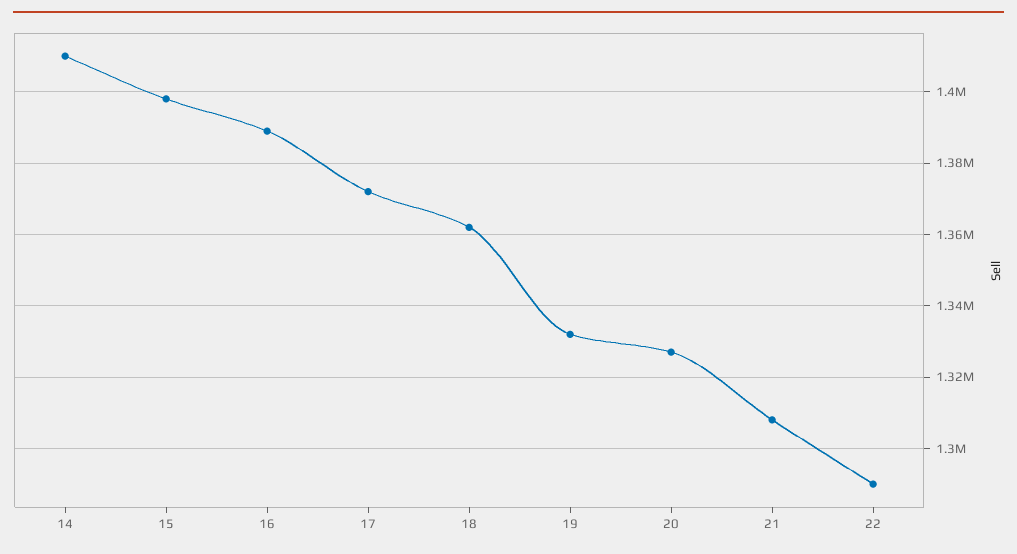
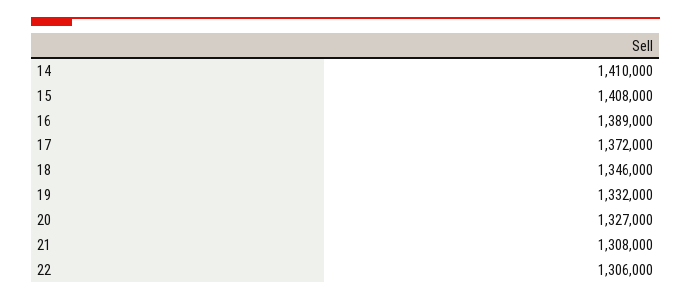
15: 1398000 -> 1408000
18: 1362000 -> 1346000
22: 1290000 -> 1306000

